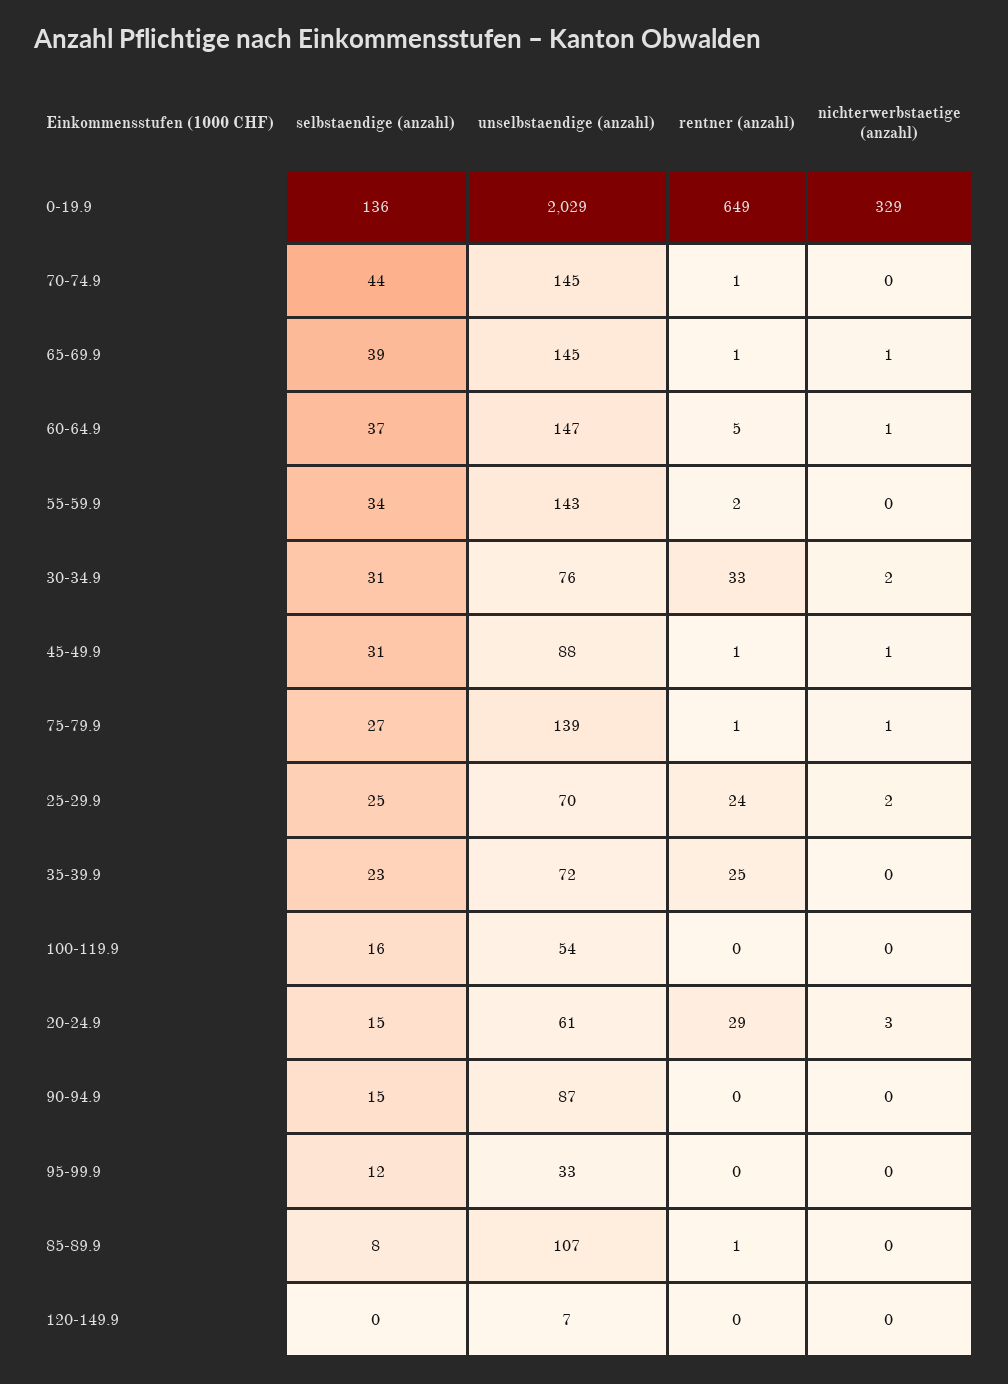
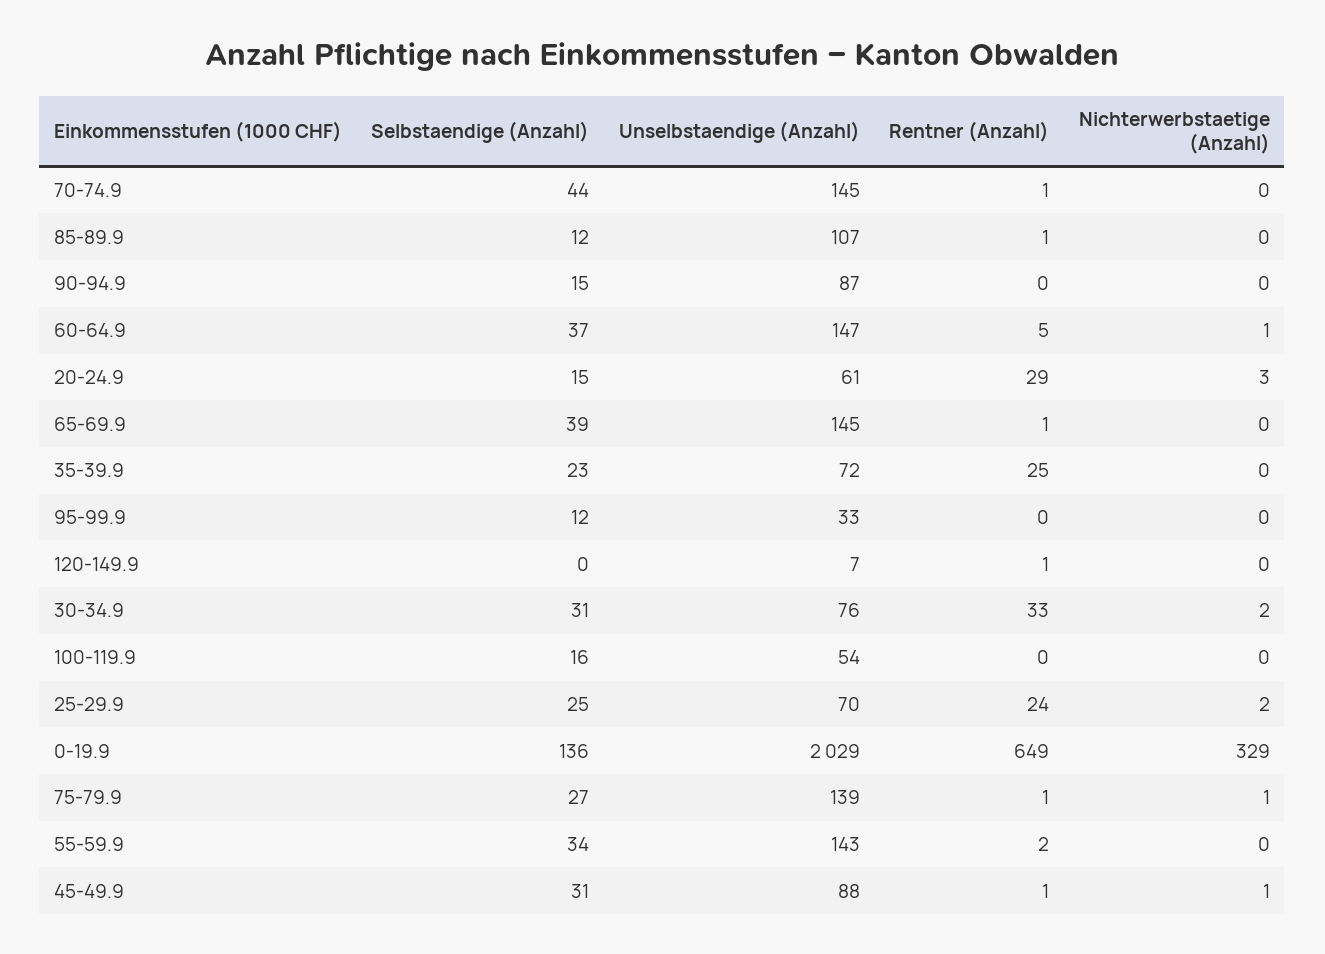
nichterwerbstaetige (anzahl), 65-69.9: 1 -> 0
selbstaendige (anzahl), 85-89.9: 8 -> 12
rentner (anzahl), 120-149.9: 0 -> 1

